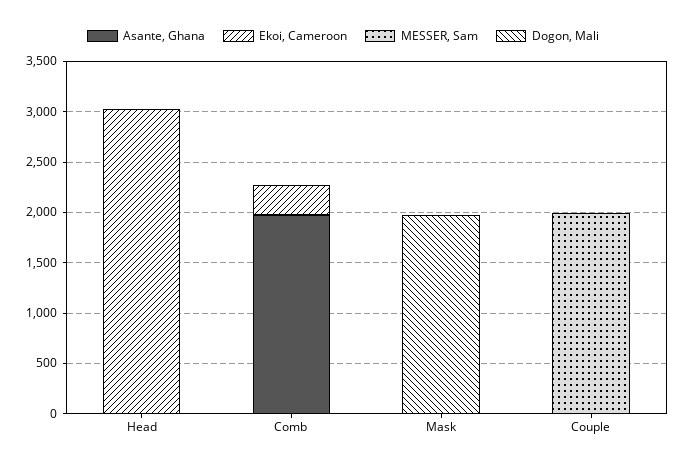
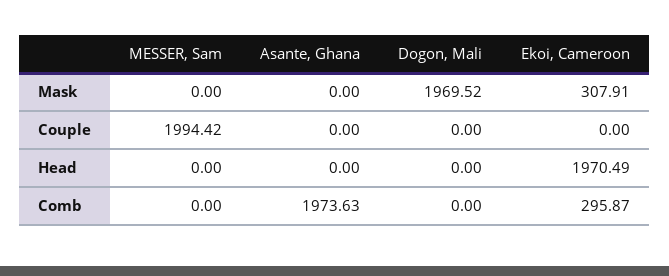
Ekoi, Cameroon, Head: 3000 -> 1970.49
Ekoi, Cameroon, Mask: 0 -> 307.91

